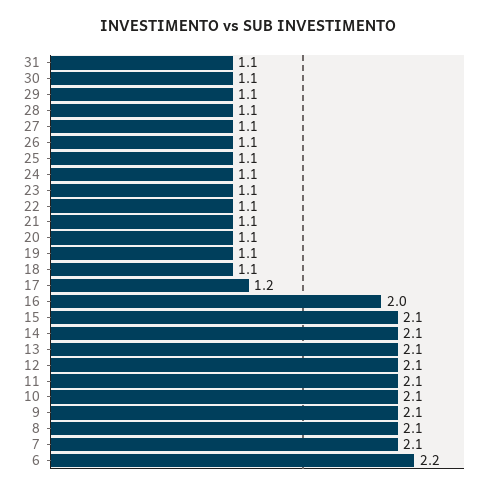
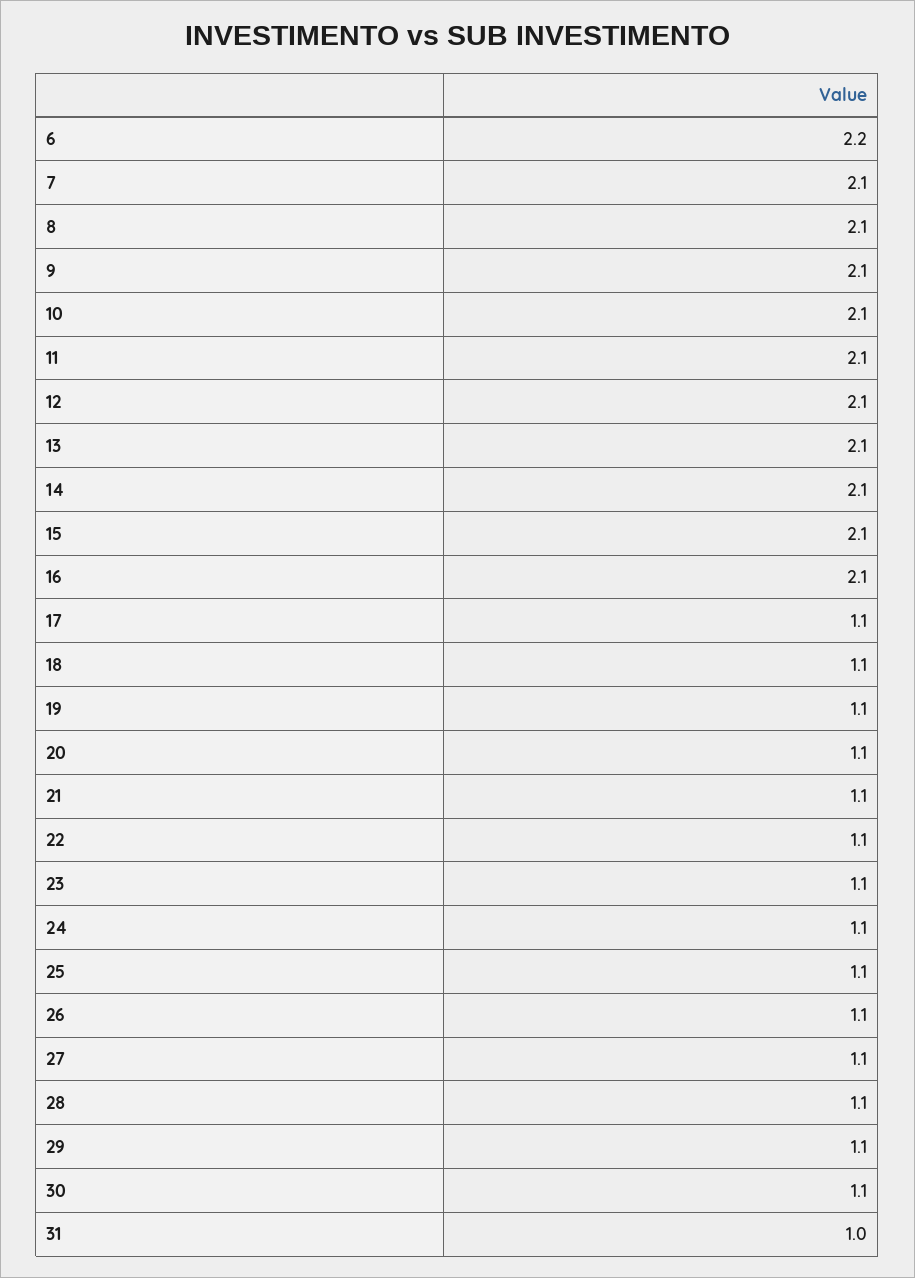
31: 1.1 -> 1
17: 1.2 -> 1.1
16: 2 -> 2.1

